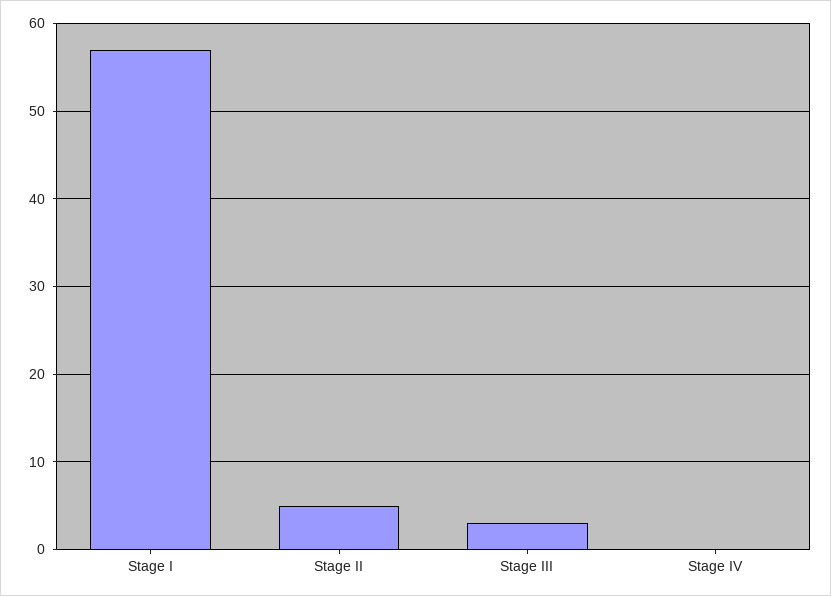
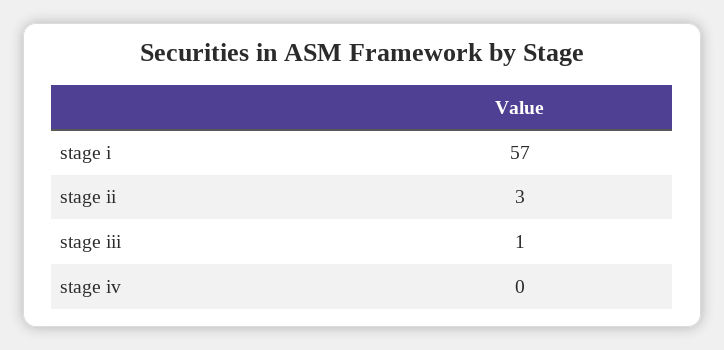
Stage II: 5 -> 3
Stage III: 3 -> 1

